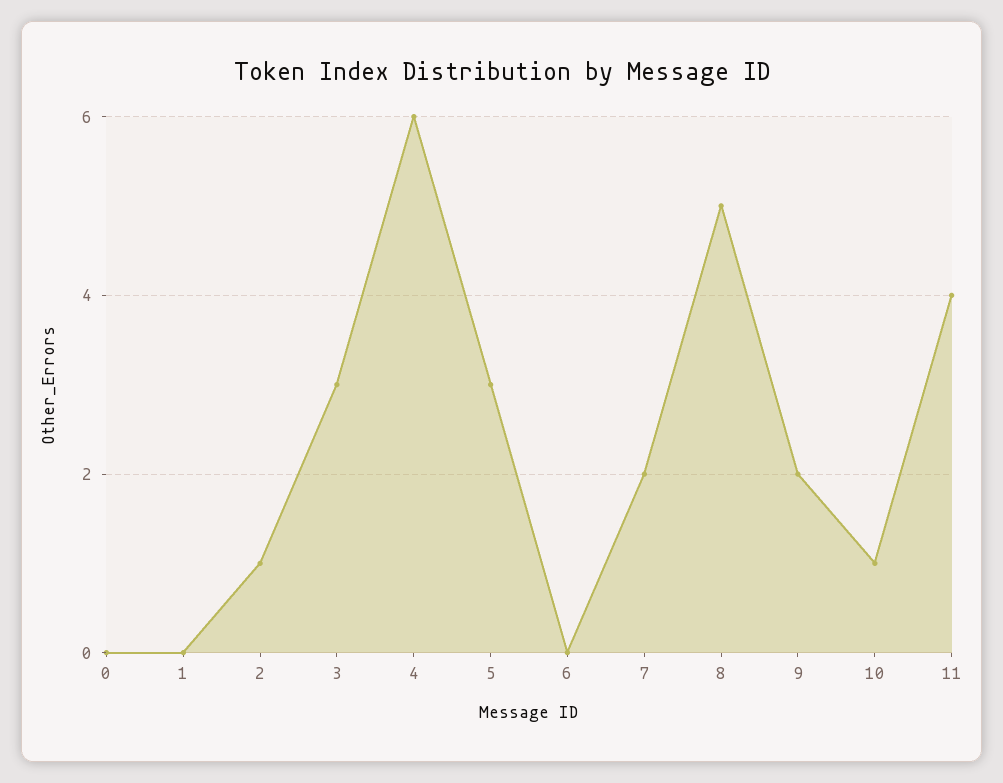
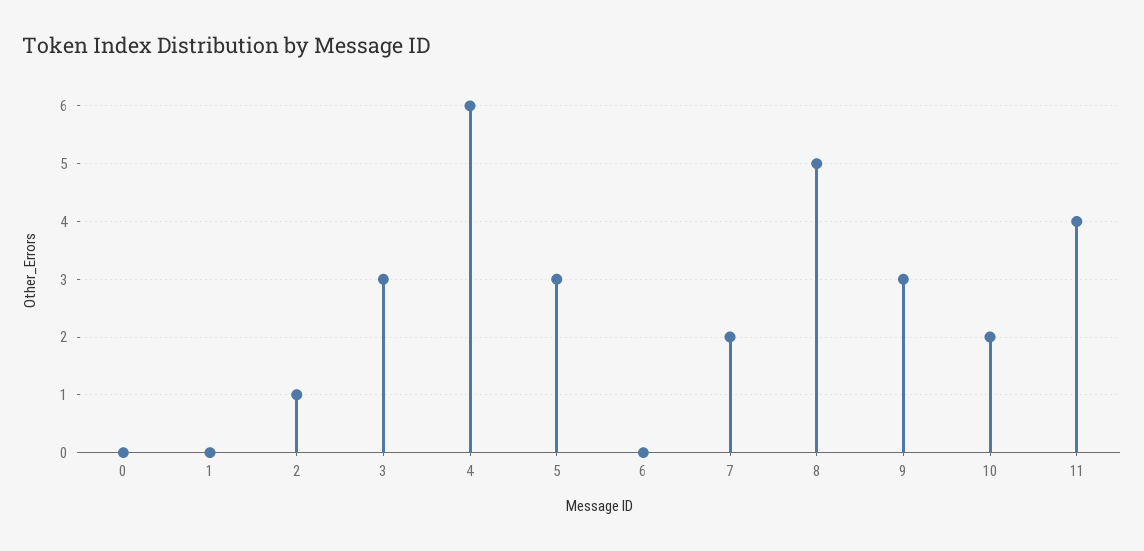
9: 2 -> 3
10: 1 -> 2

